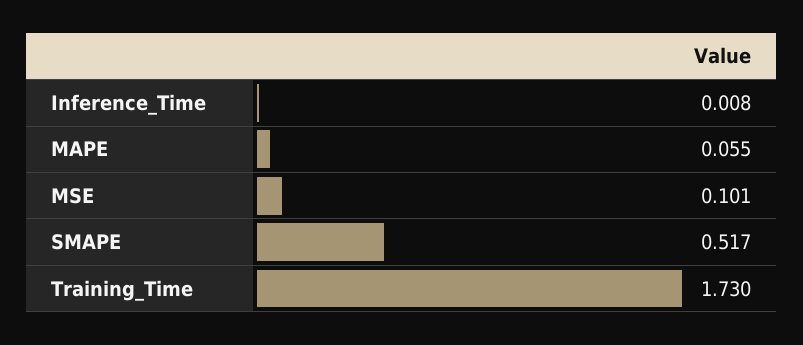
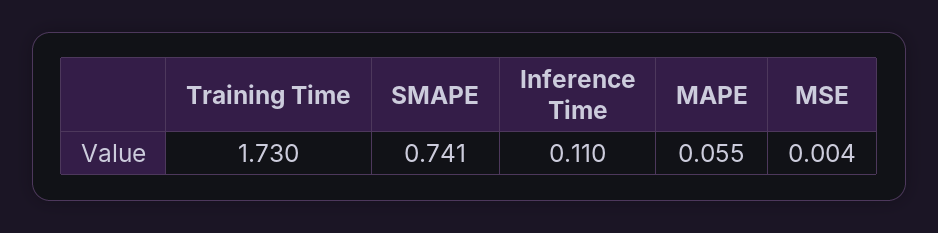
Inference_Time: 0.008 -> 0.11
MSE: 0.101 -> 0.004
SMAPE: 0.517 -> 0.741

